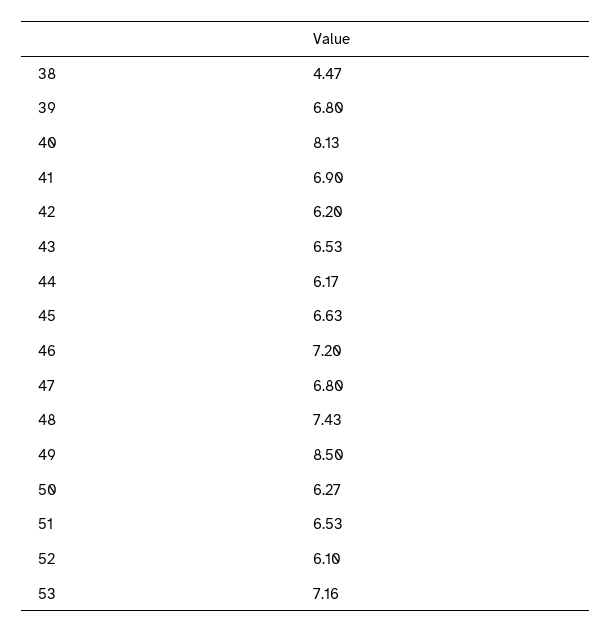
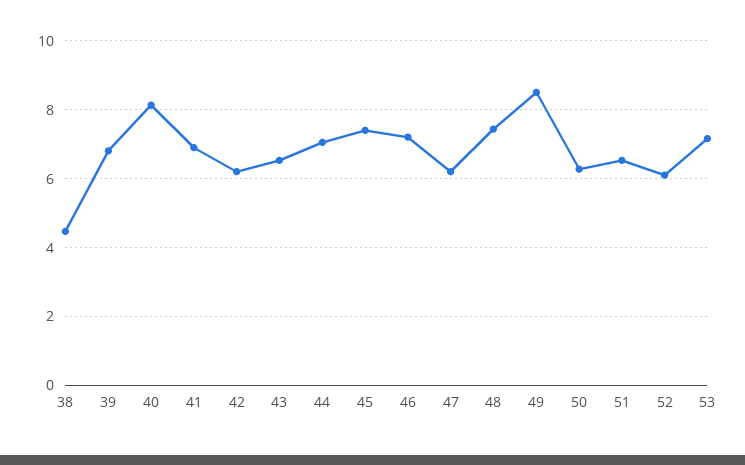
44: 6.17 -> 7
45: 6.63 -> 7.4
47: 6.8 -> 6.2

